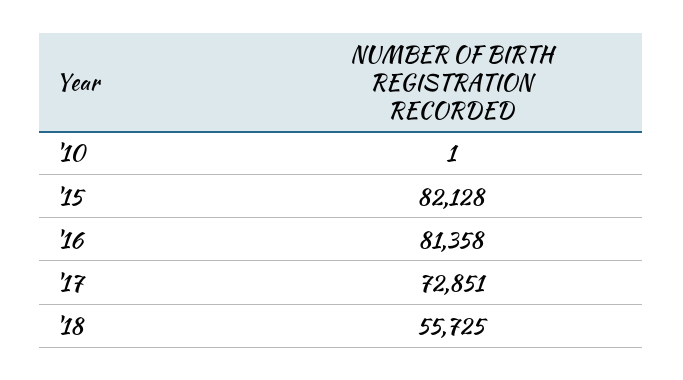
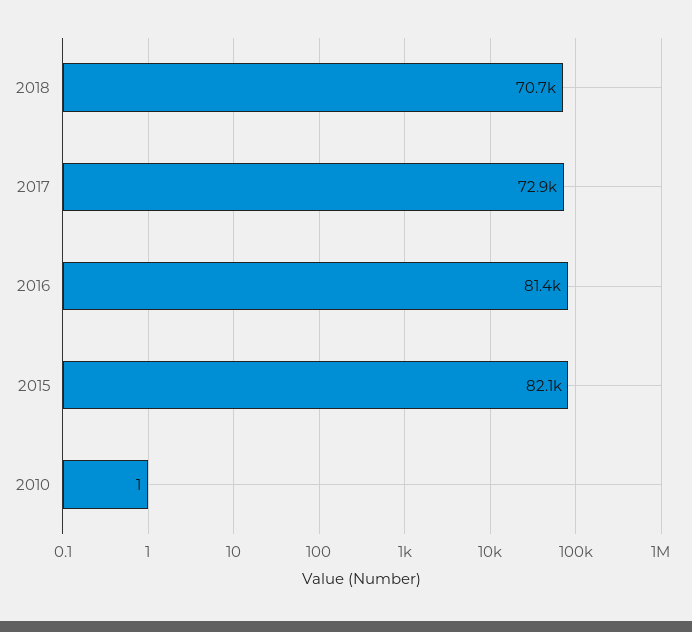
'18: 55725 -> 70700

